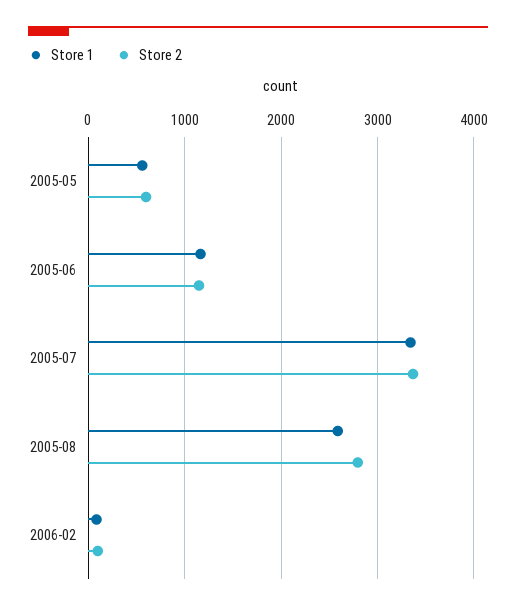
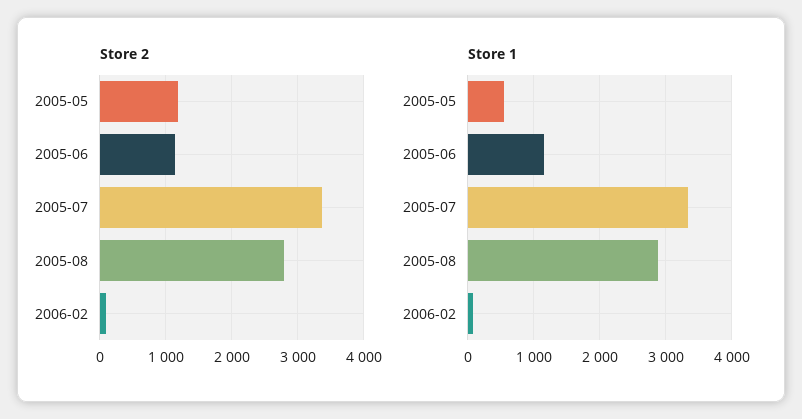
Store 2, 2005-05: 600 -> 1200
Store 1, 2005-08: 2600 -> 2900

